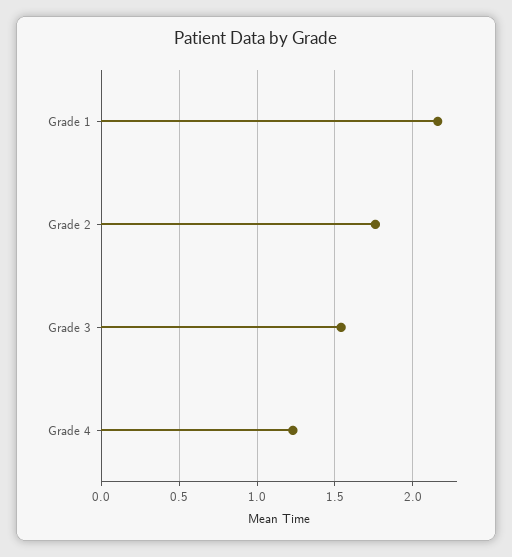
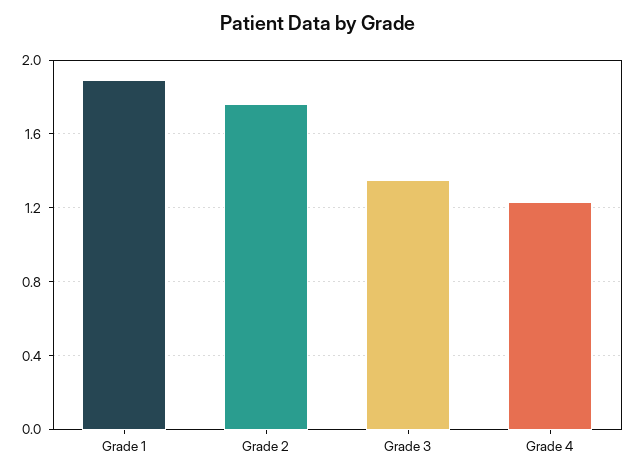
Grade 1: 2.15 -> 1.9
Grade 3: 1.55 -> 1.35

